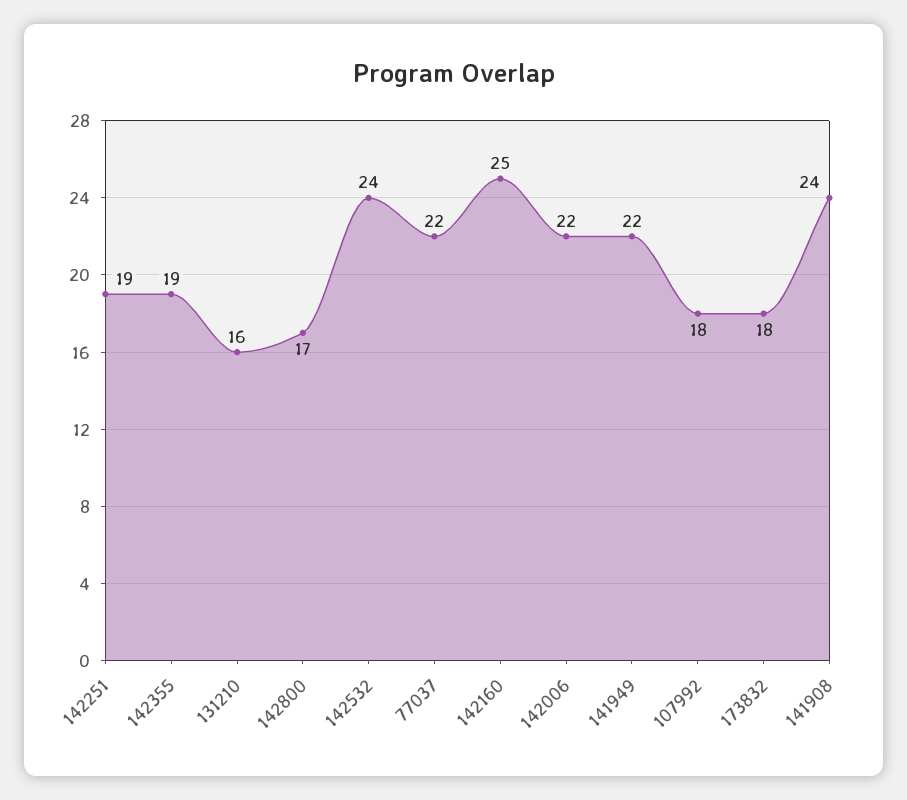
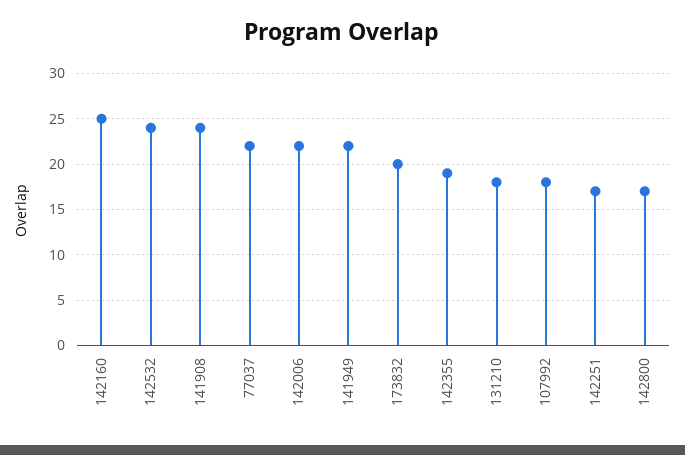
142251: 19 -> 17
131210: 16 -> 18
173832: 18 -> 20

